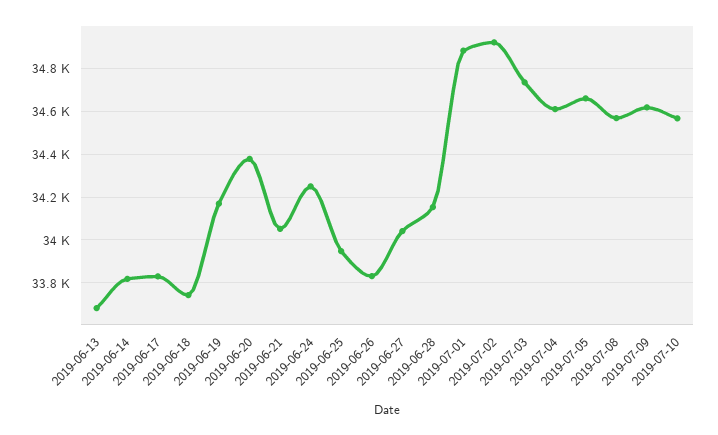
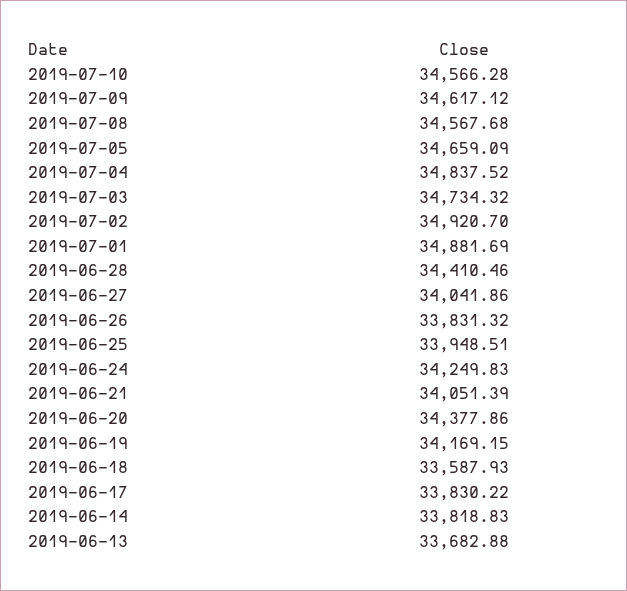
2019-06-18: 33750 -> 33587.93
2019-06-28: 34150 -> 34410.46
2019-07-04: 34600 -> 34837.52

